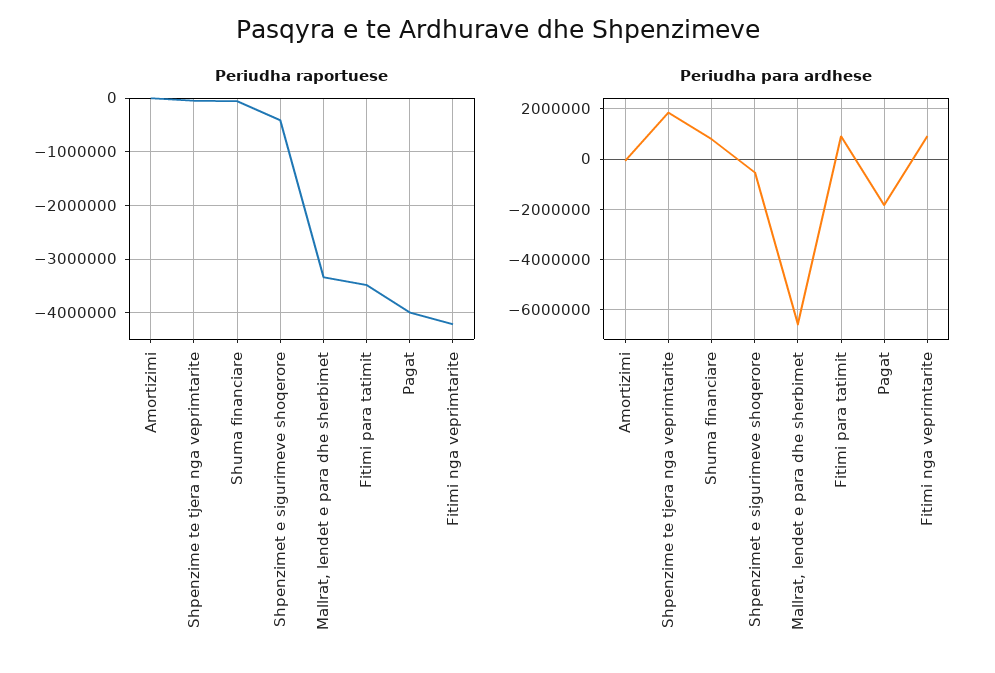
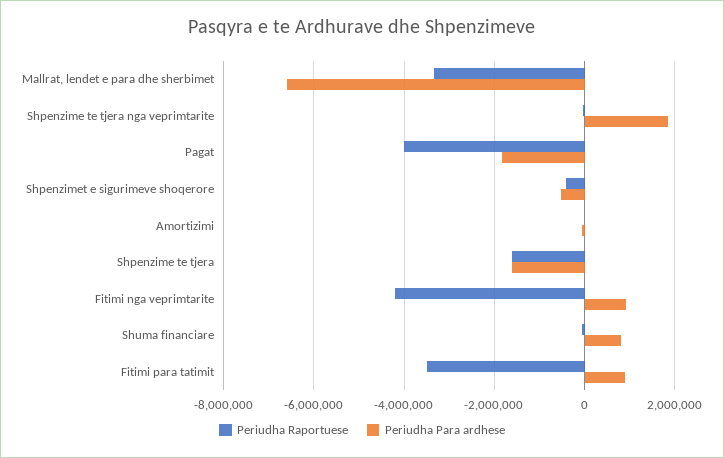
Periudha raportuese, Shpenzime te tjera: none -> -1600000
Periudha para ardhese, Shpenzime te tjera: none -> -1600000

